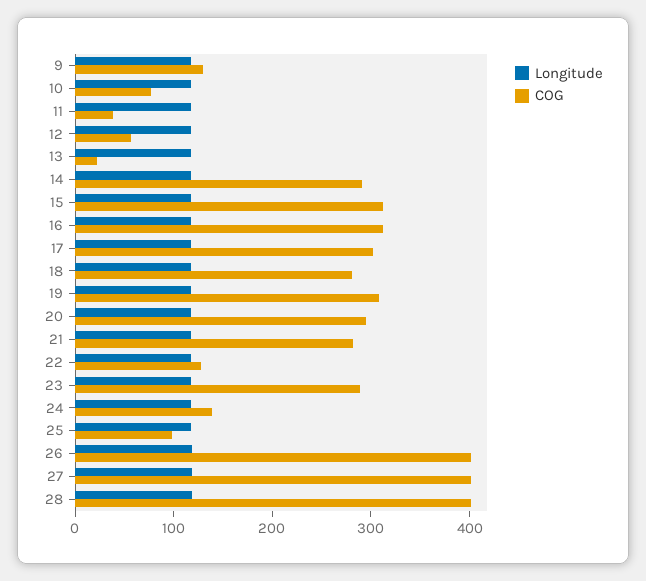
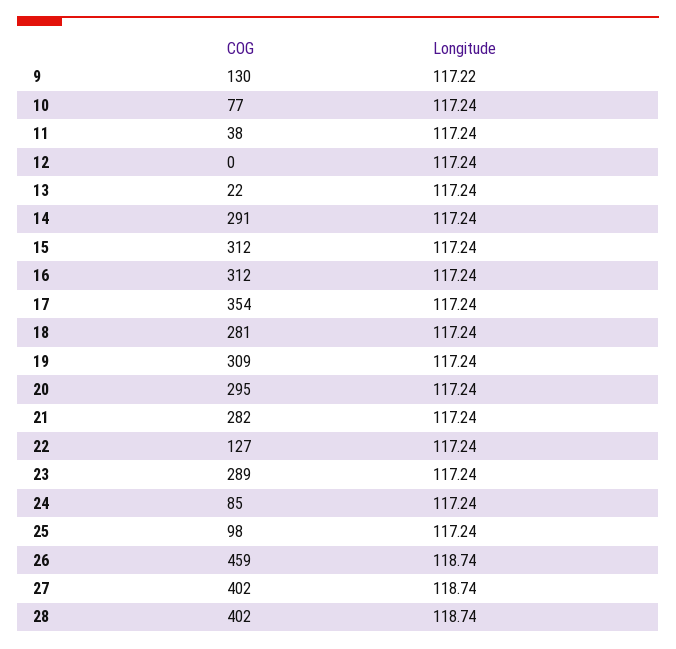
COG, 12: 60 -> 0
COG, 17: 300 -> 354
COG, 24: 140 -> 85
COG, 26: 400 -> 459

